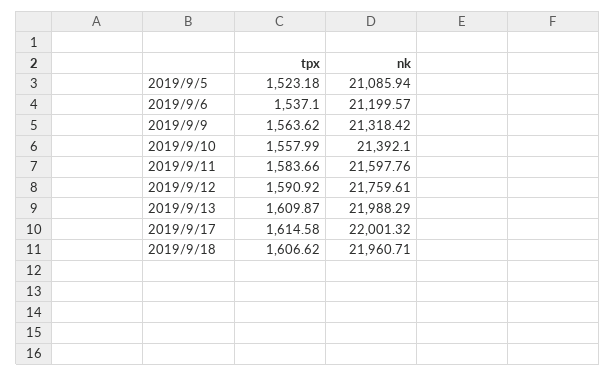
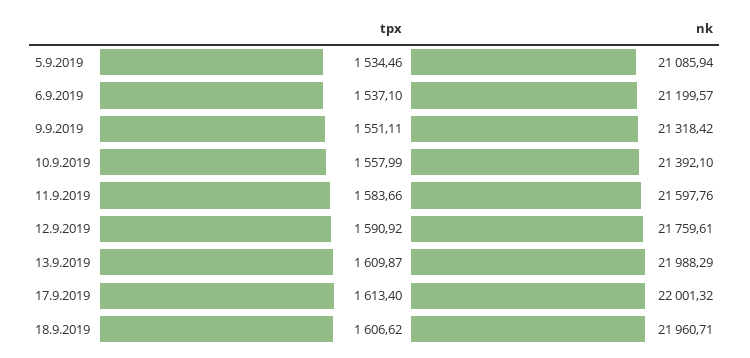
tpx, 2019/9/5: 1523.18 -> 1534.46
tpx, 2019/9/9: 1563.62 -> 1551.11
tpx, 2019/9/17: 1614.58 -> 1613.4

